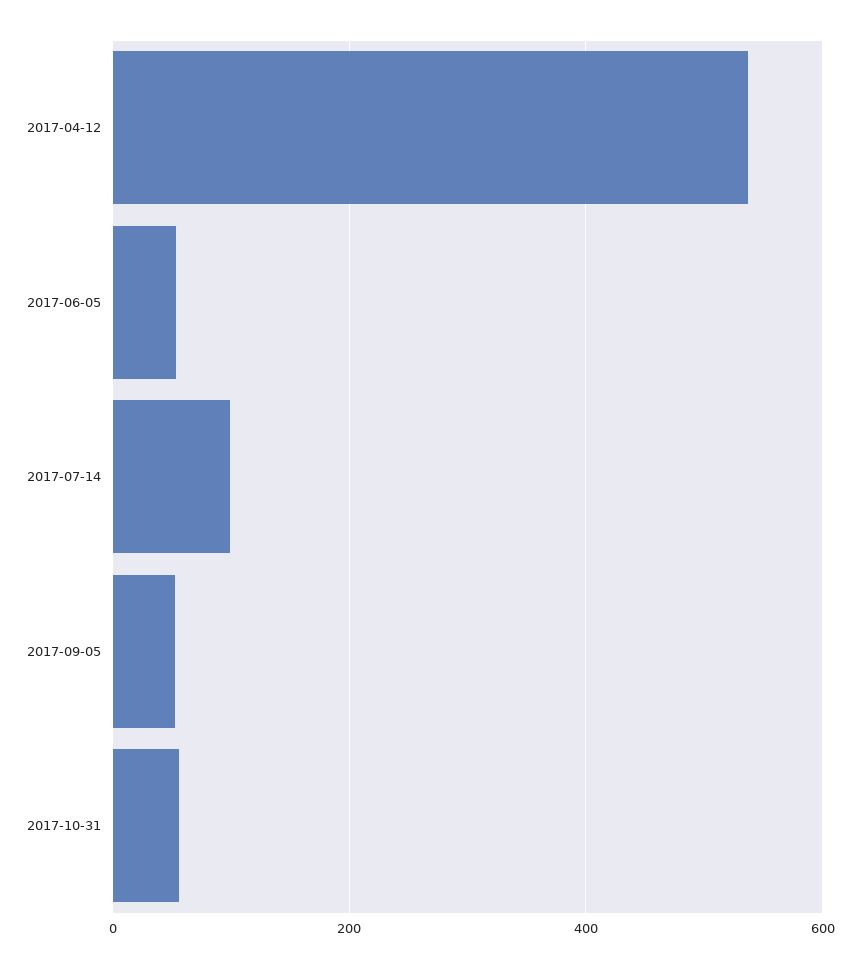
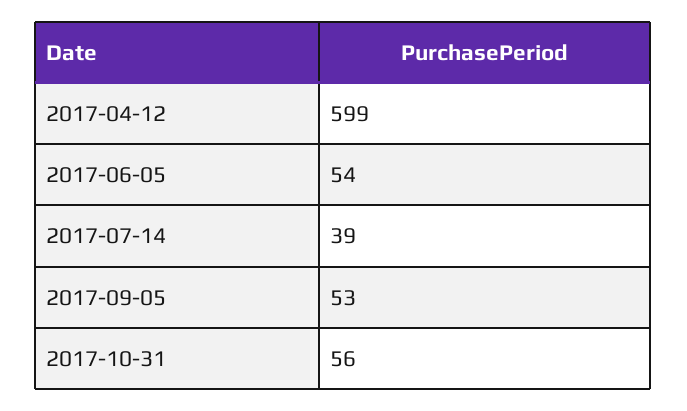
2017-04-12: 540 -> 599
2017-07-14: 100 -> 39

